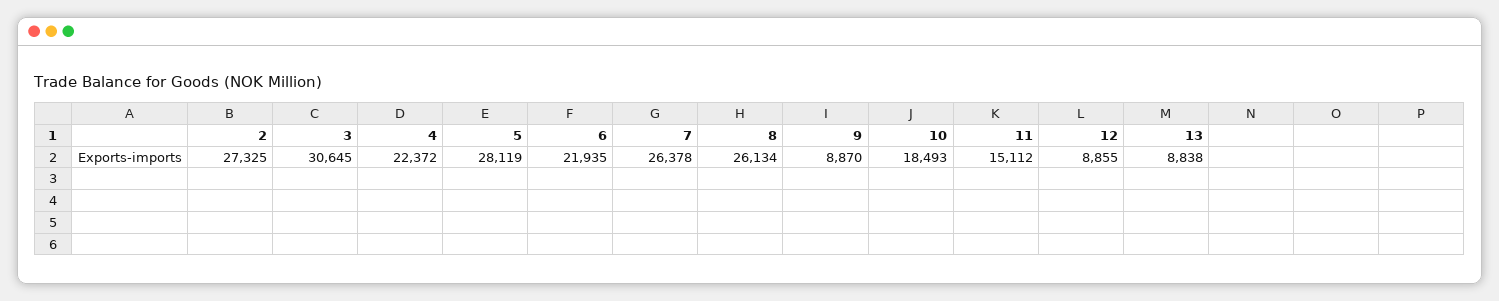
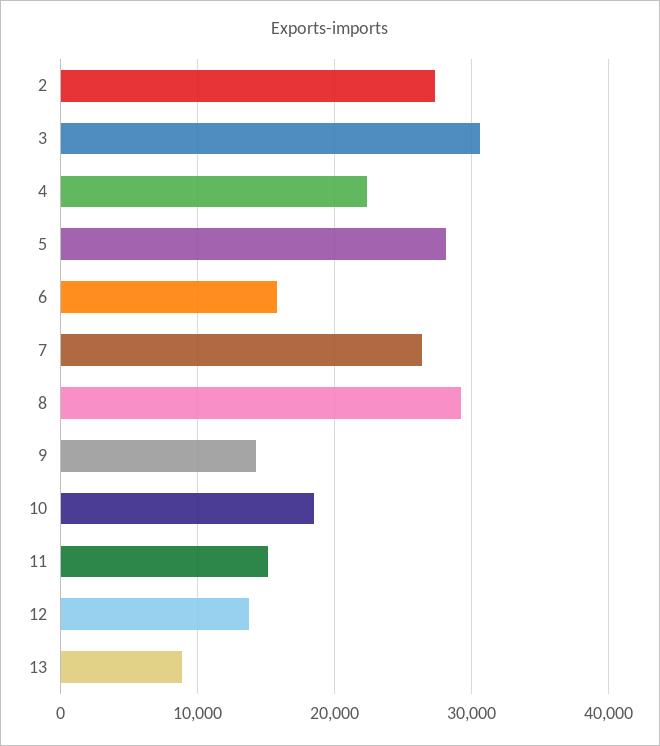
6: 21935 -> 16000
8: 26134 -> 29000
9: 8870 -> 14000
12: 8855 -> 14000

